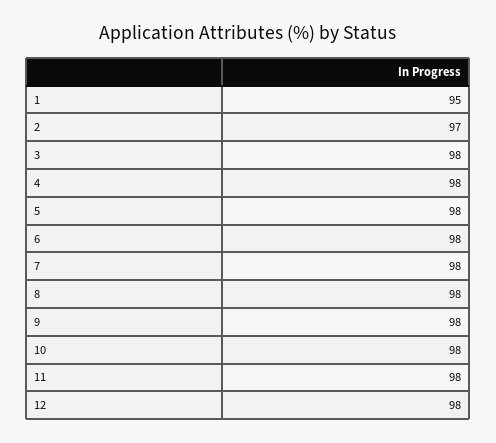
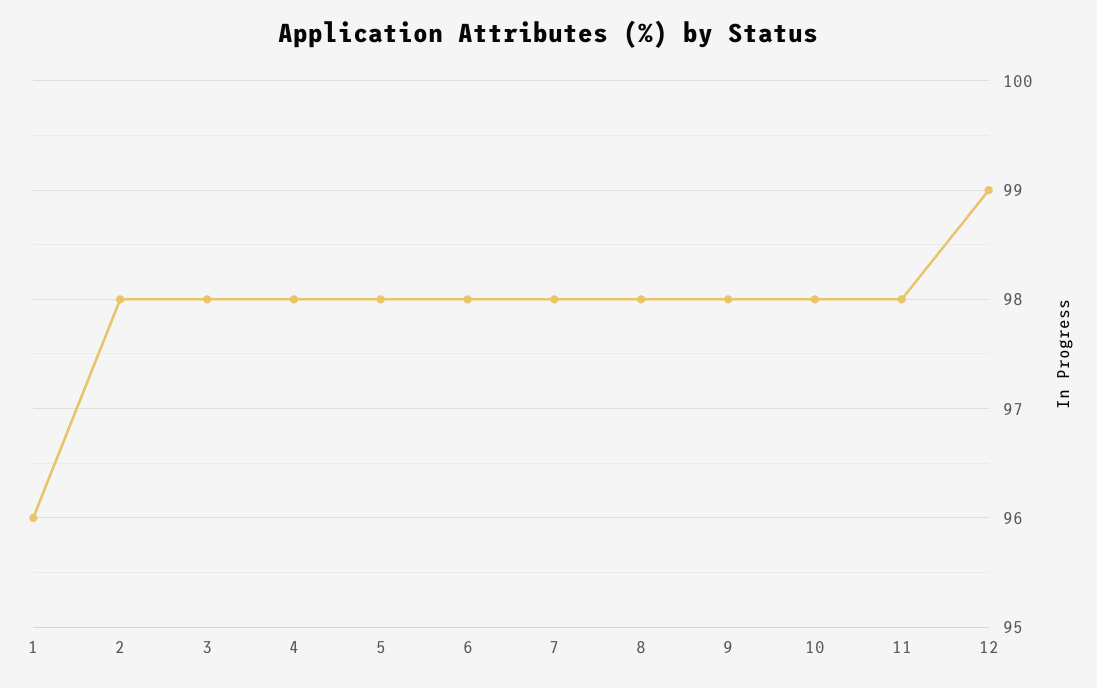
1: 95 -> 96
2: 97 -> 98
12: 98 -> 99

